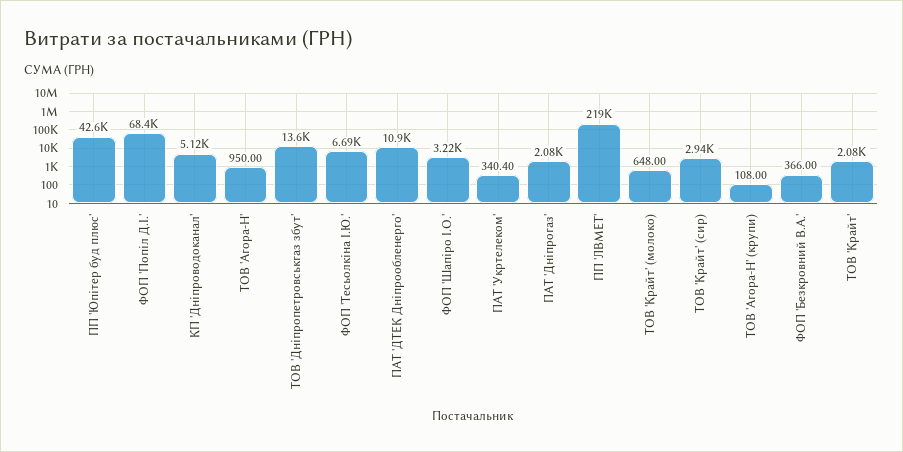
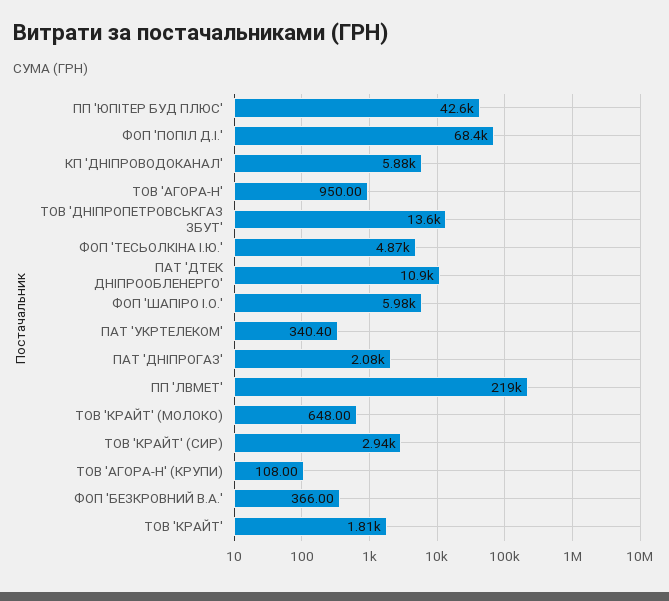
КП 'Дніпроводоканал': 5120 -> 5880
ФОП 'Тесьолкіна І.Ю.': 6690 -> 4870
ФОП 'Шапіро І.О.': 3220 -> 5980
ТОВ 'Крайт': 2080 -> 1810

